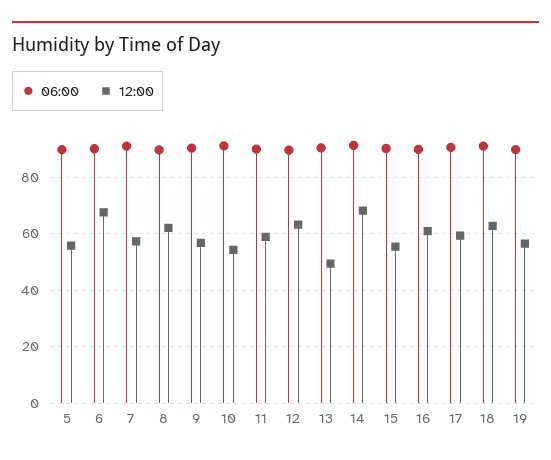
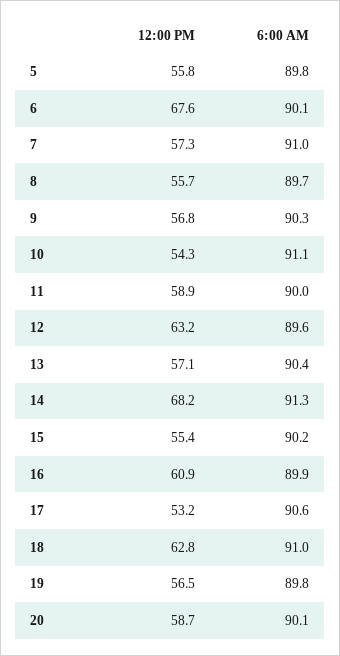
12:00, 8: 62.5 -> 55.7
12:00, 13: 50 -> 57.1
12:00, 17: 60 -> 53.2
12:00, 20: none -> 58.7
06:00, 20: none -> 90.1

